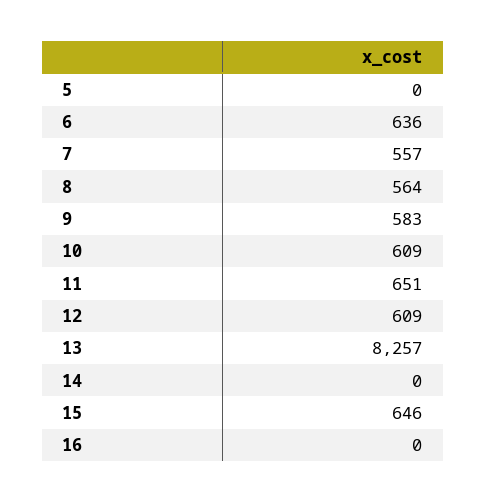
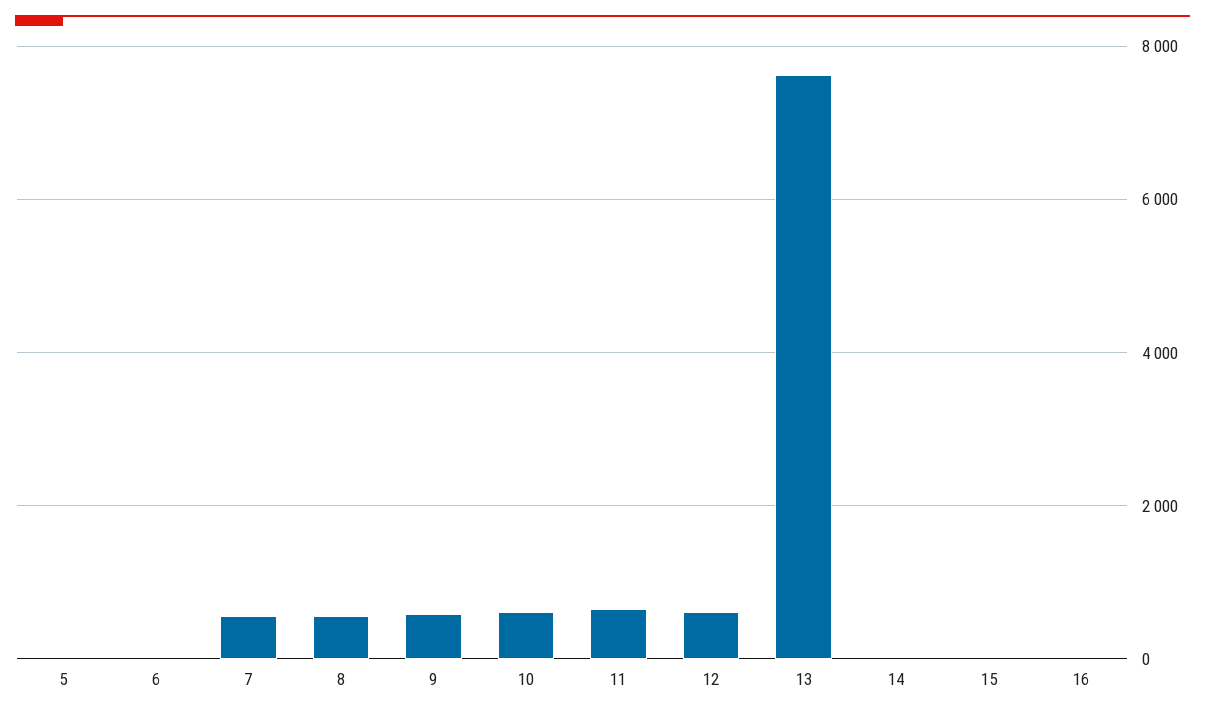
6: 636 -> 0
13: 8257 -> 7600
15: 646 -> 0

